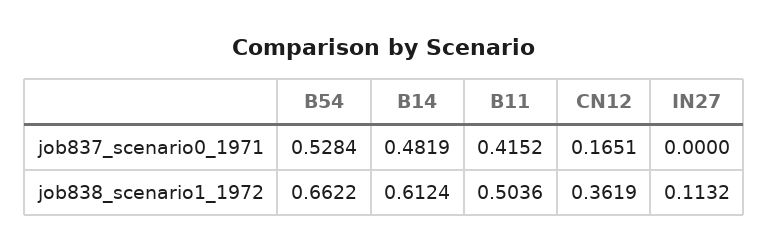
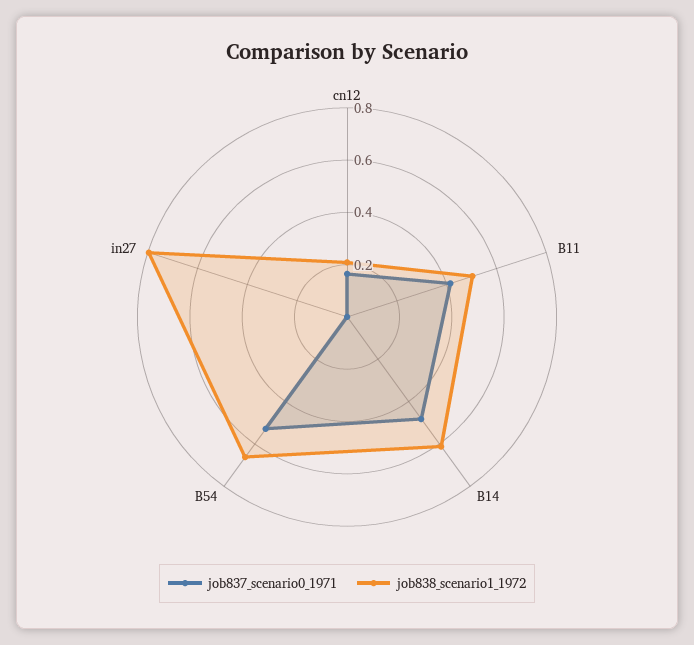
job838_scenario1_1972, CN12: 0.3619 -> 0.2
job838_scenario1_1972, IN27: 0.1132 -> 0.8

